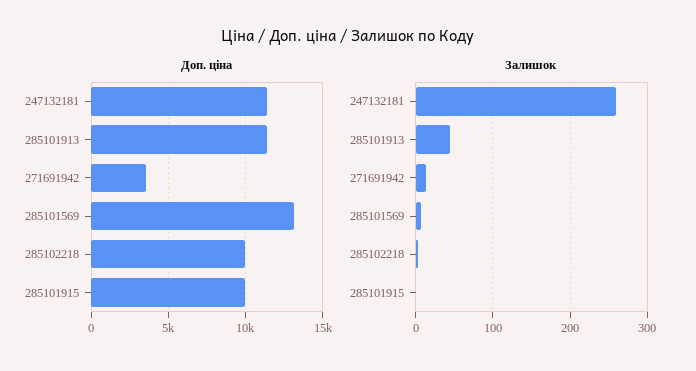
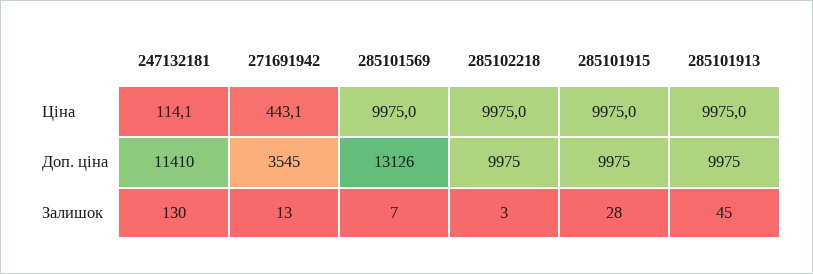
Доп. ціна, 285101913: 11500 -> 9975
Залишок, 247132181: 260 -> 130
Залишок, 285101915: 0 -> 28
Ціна, 247132181: none -> 114.1
Ціна, 271691942: none -> 443.1
Ціна, 285101569: none -> 9975
Ціна, 285102218: none -> 9975
Ціна, 285101915: none -> 9975
Ціна, 285101913: none -> 9975

